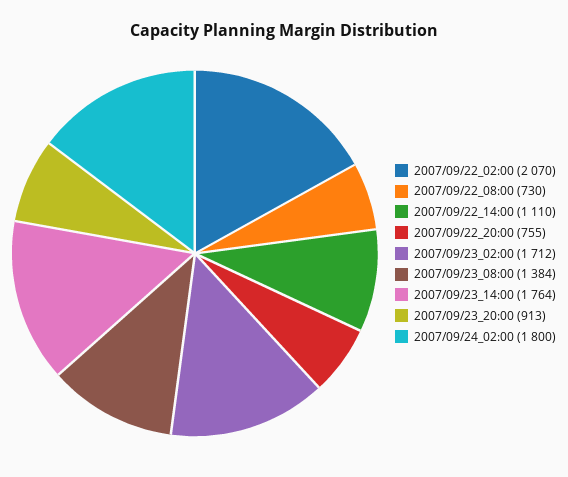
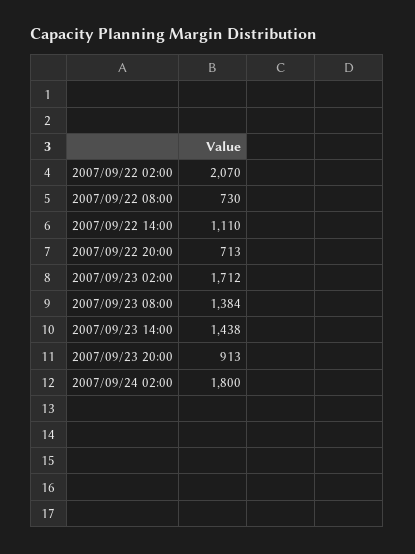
2007/09/22_20:00: 755 -> 713
2007/09/23_14:00: 1764 -> 1438

